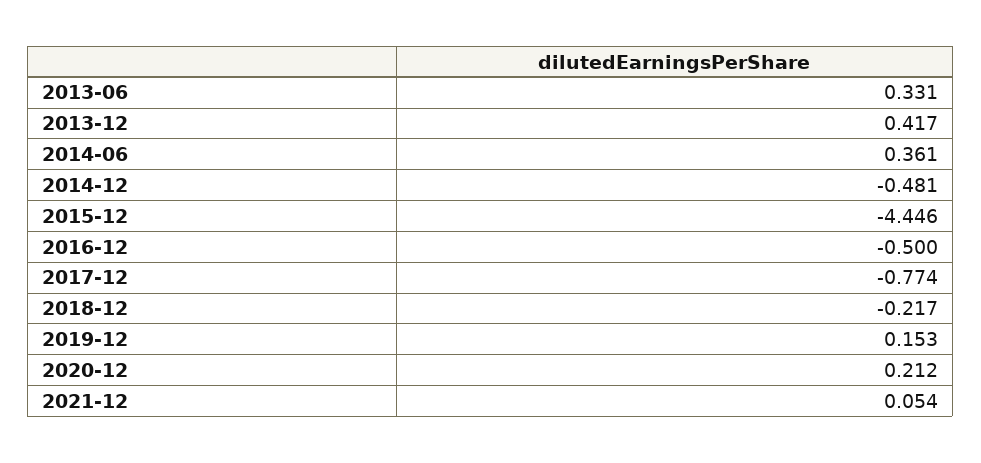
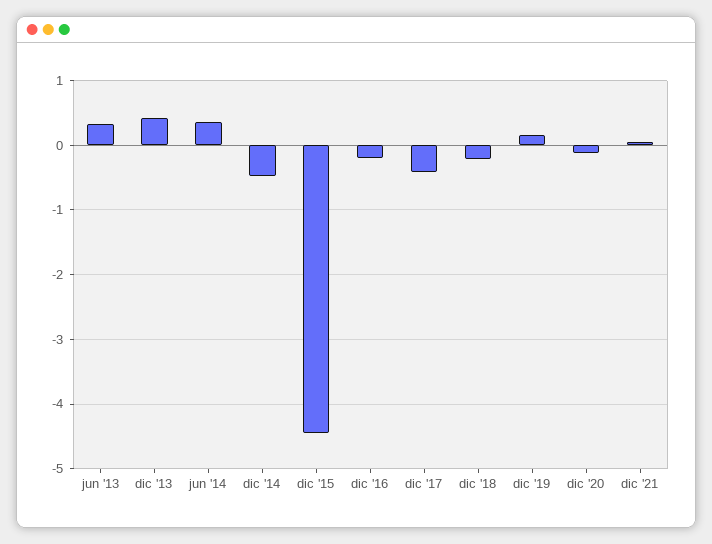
2016-12: -0.5 -> -0.2
2017-12: -0.774 -> -0.4
2020-12: 0.212 -> -0.1

